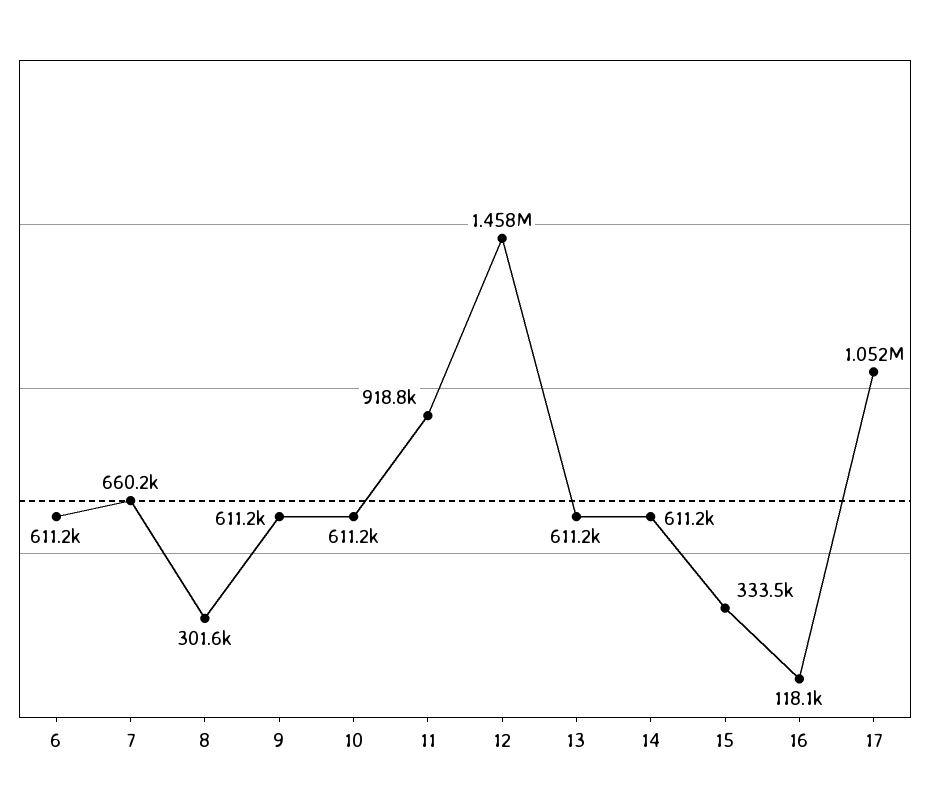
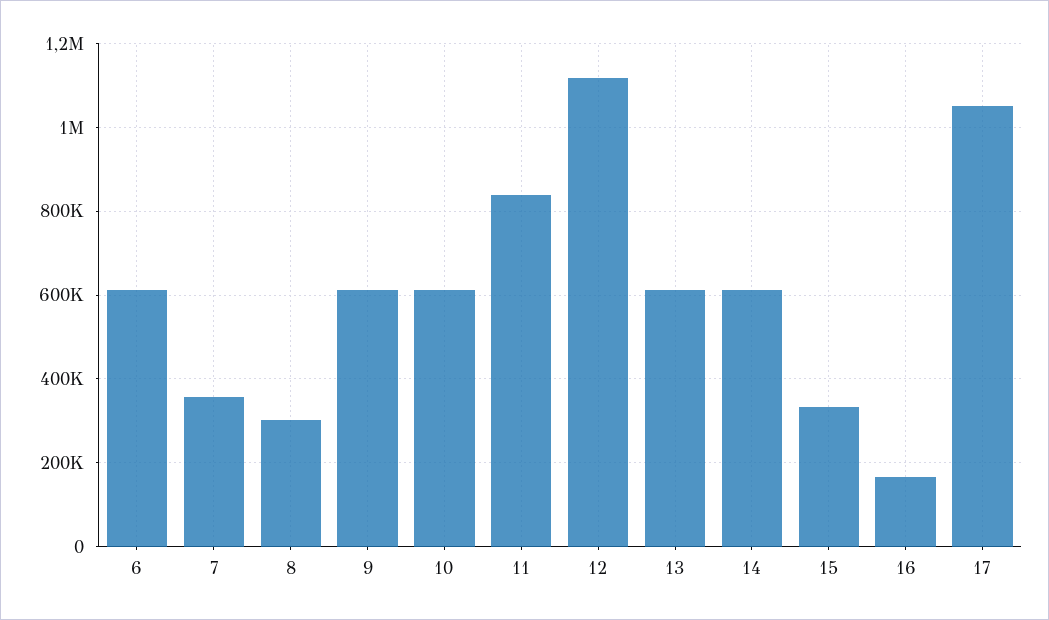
7: 660200 -> 360000
11: 918800 -> 840000
12: 1458000 -> 1120000
16: 118100 -> 160000

